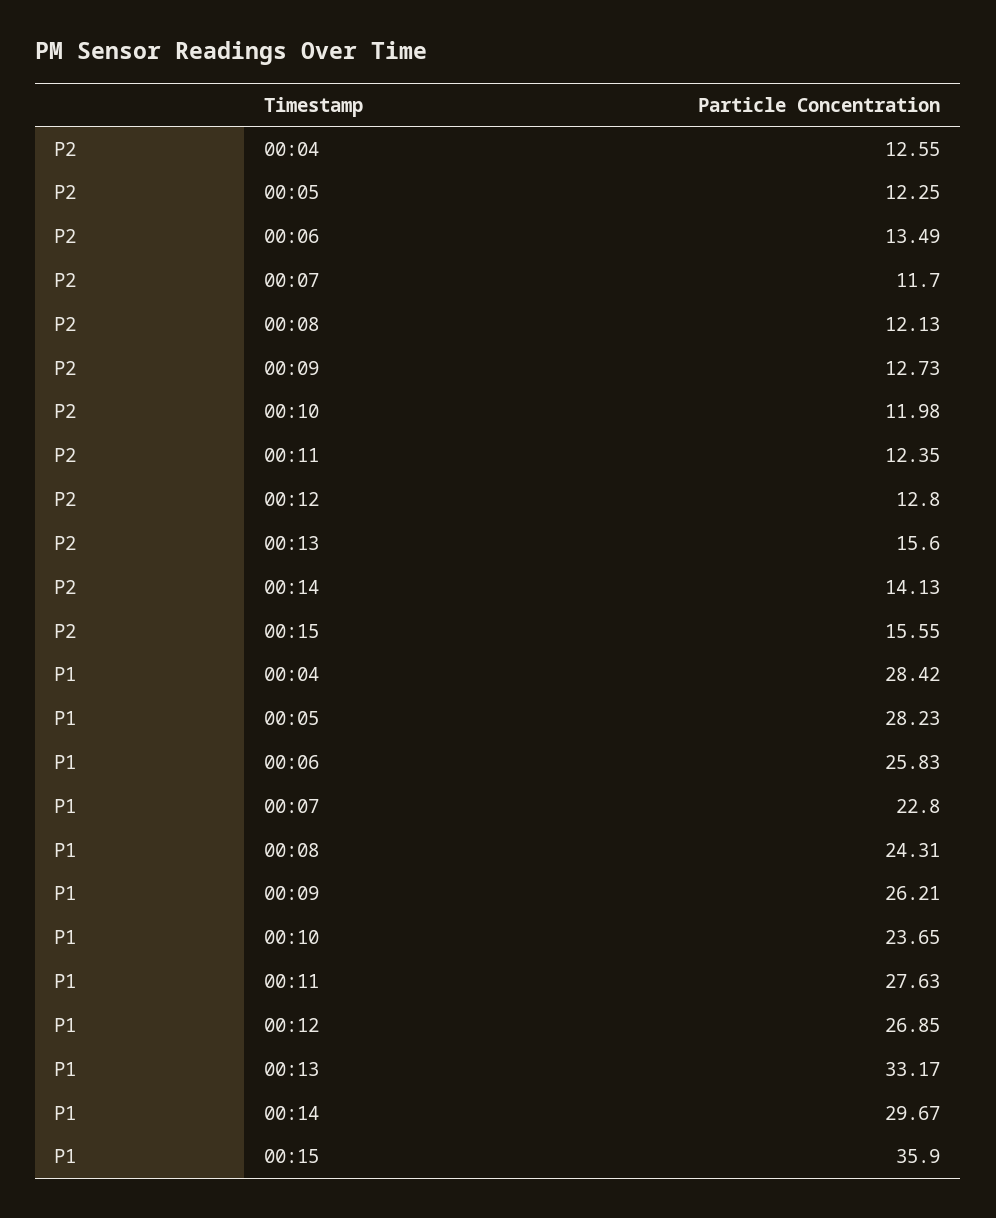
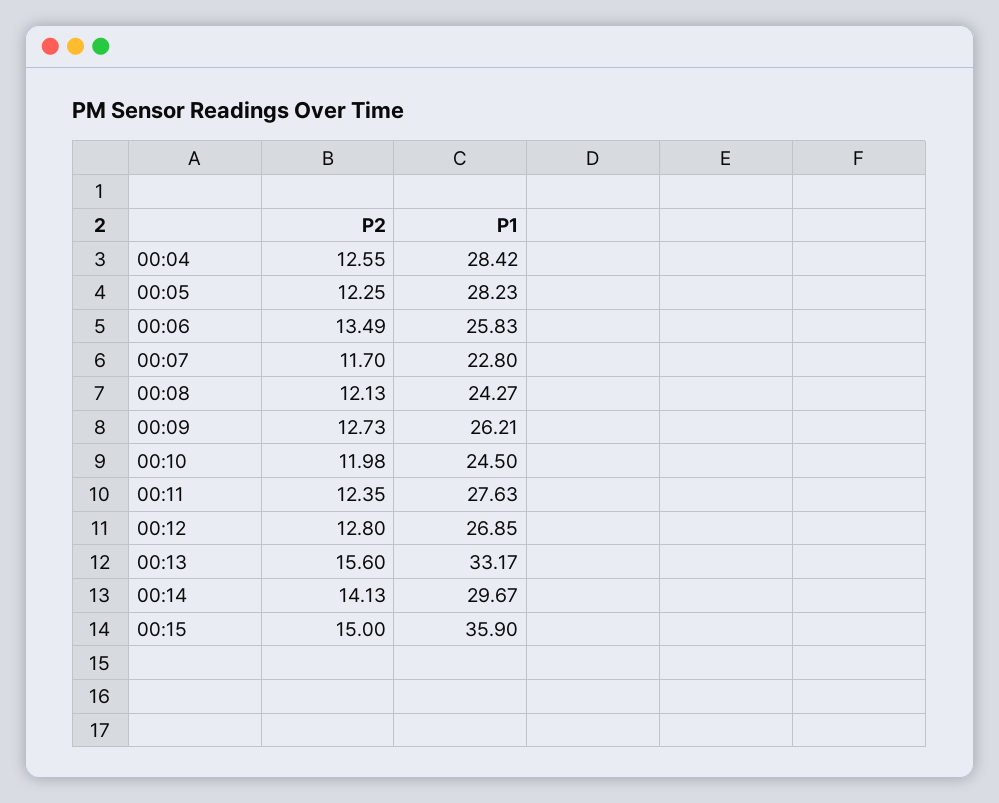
P2, 00:15: 15.55 -> 15
P1, 00:08: 24.31 -> 24.27
P1, 00:10: 23.65 -> 24.5

